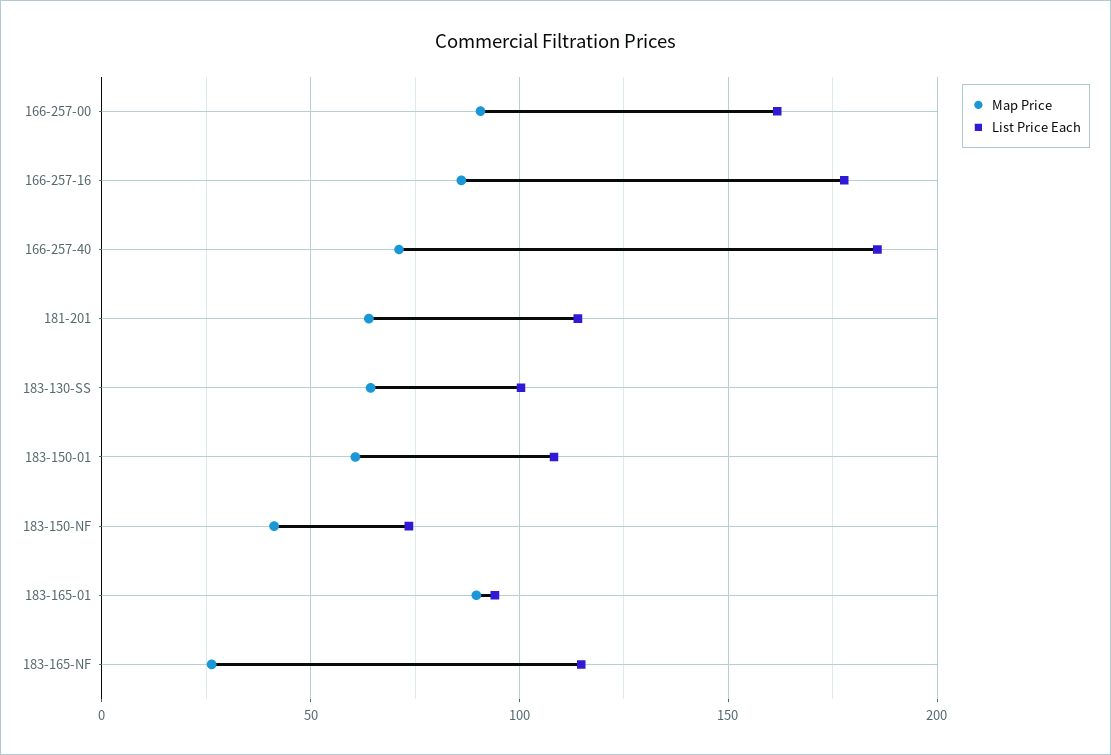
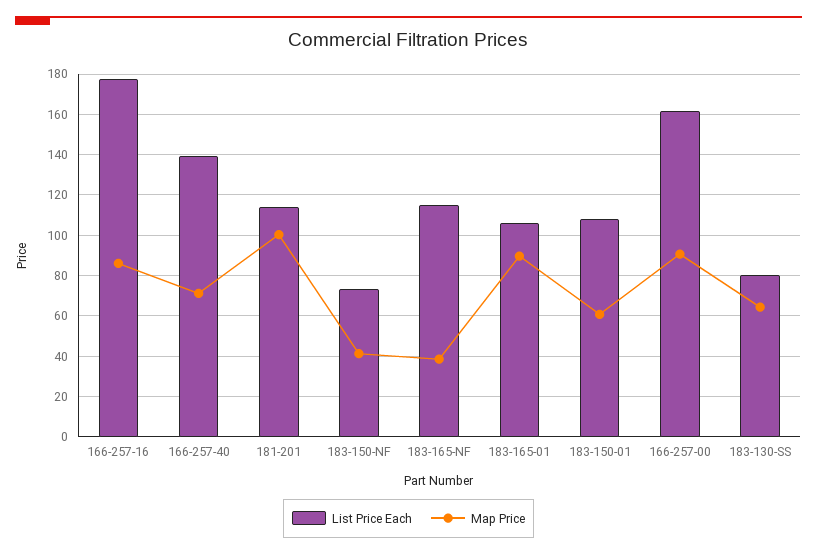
List Price Each, 166-257-40: 185 -> 140
Map Price, 181-201: 65 -> 100
List Price Each, 183-130-SS: 100 -> 80
List Price Each, 183-165-01: 95 -> 105
Map Price, 183-165-NF: 25 -> 40

